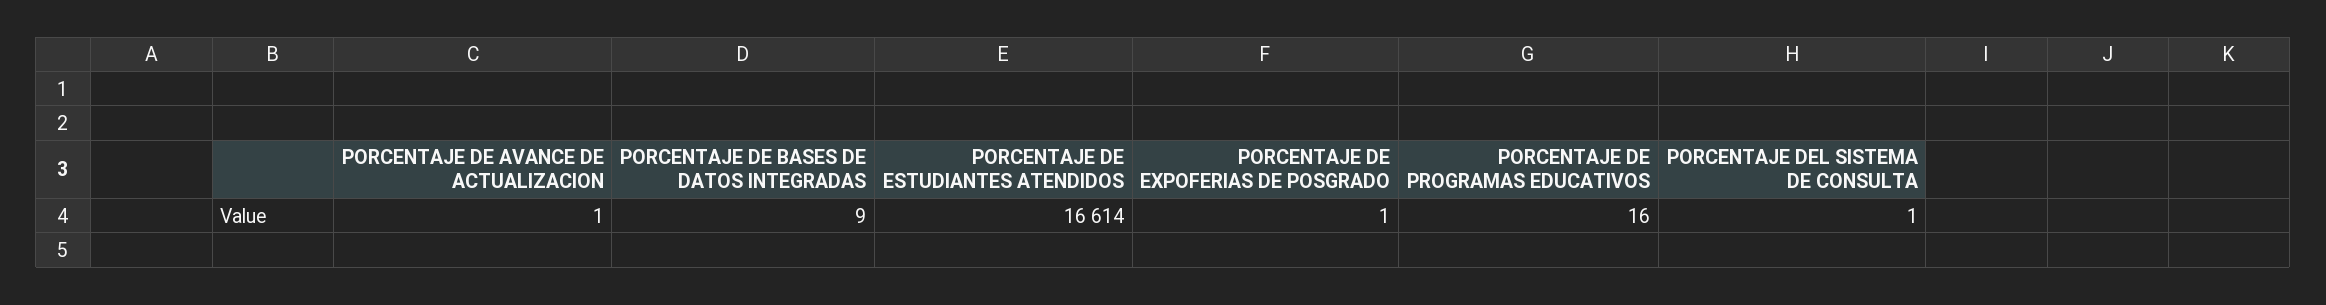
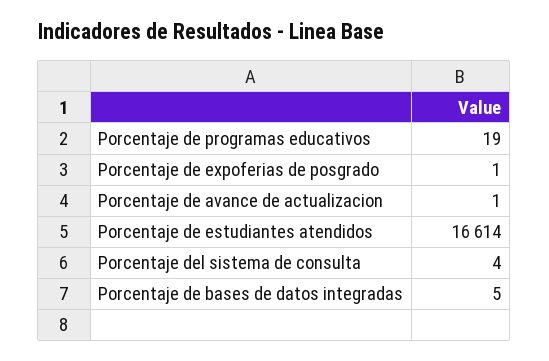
PORCENTAJE DE BASES DE DATOS INTEGRADAS: 9 -> 5
PORCENTAJE DE PROGRAMAS EDUCATIVOS: 16 -> 19
PORCENTAJE DEL SISTEMA DE CONSULTA: 1 -> 4

